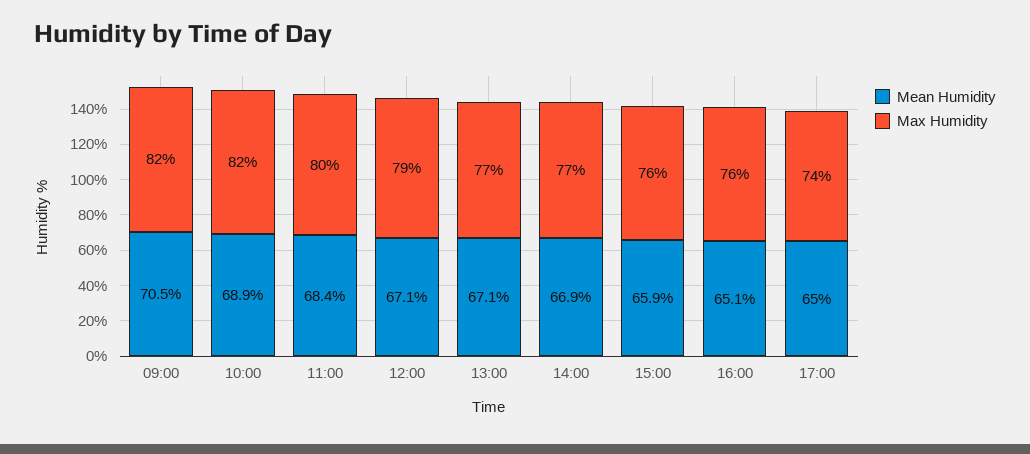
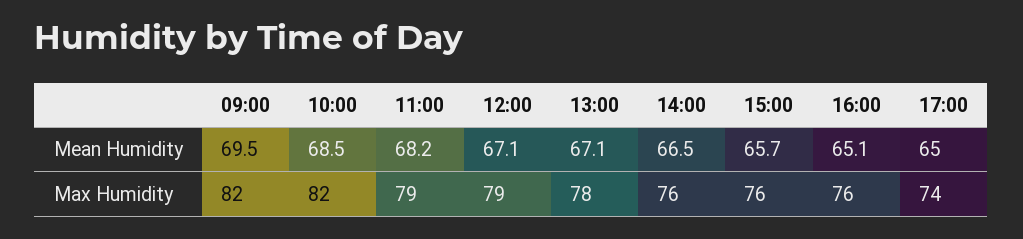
Mean Humidity, 09:00: 70.5 -> 69.5
Mean Humidity, 10:00: 68.9 -> 68.5
Mean Humidity, 11:00: 68.4 -> 68.2
Max Humidity, 11:00: 80 -> 79
Max Humidity, 13:00: 77 -> 78
Mean Humidity, 14:00: 66.9 -> 66.5
Max Humidity, 14:00: 77 -> 76
Mean Humidity, 15:00: 65.9 -> 65.7

